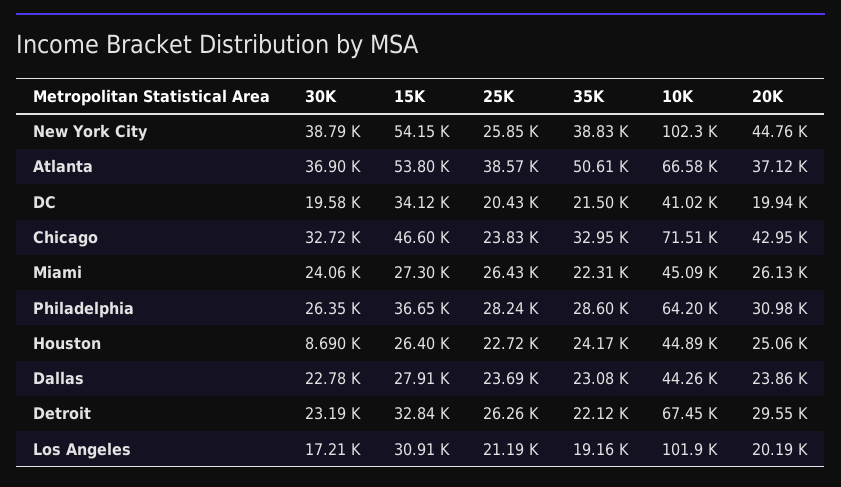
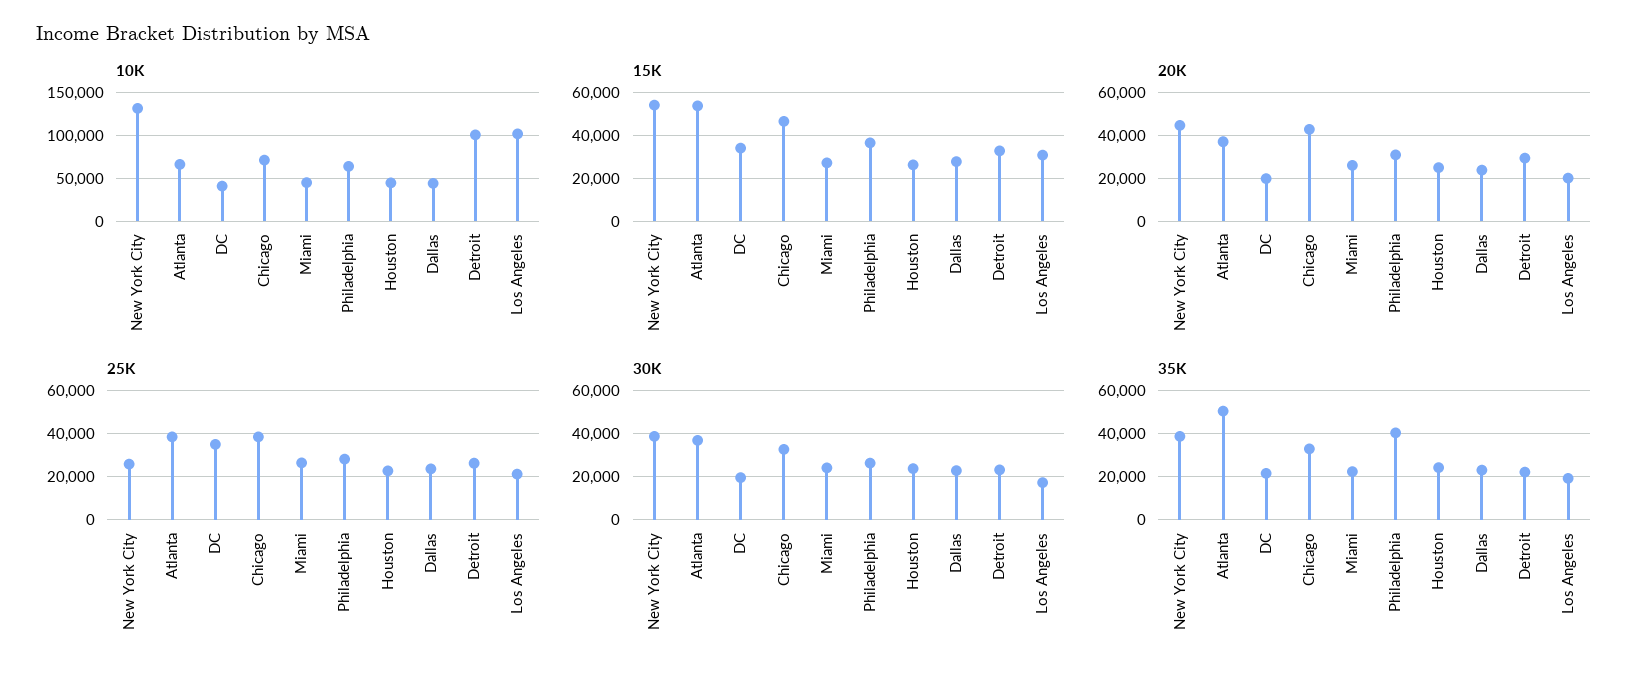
10K, New York City: 102300 -> 130000
25K, DC: 20430 -> 35000
25K, Chicago: 23830 -> 40000
35K, Philadelphia: 28600 -> 40000
30K, Houston: 8690 -> 25000
10K, Detroit: 67450 -> 100000

